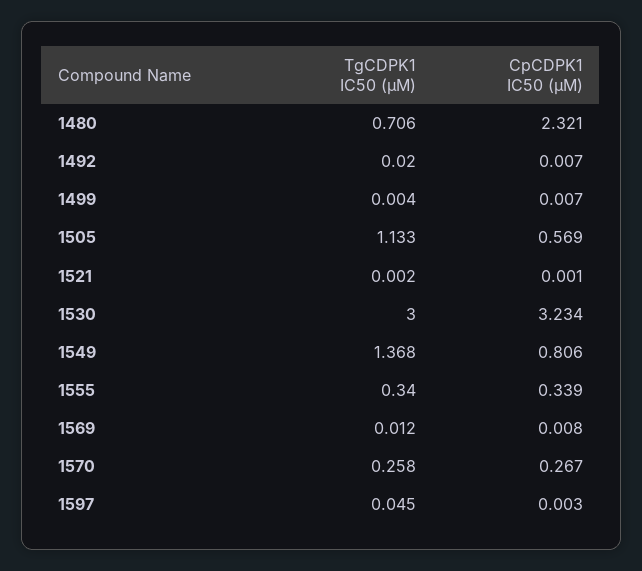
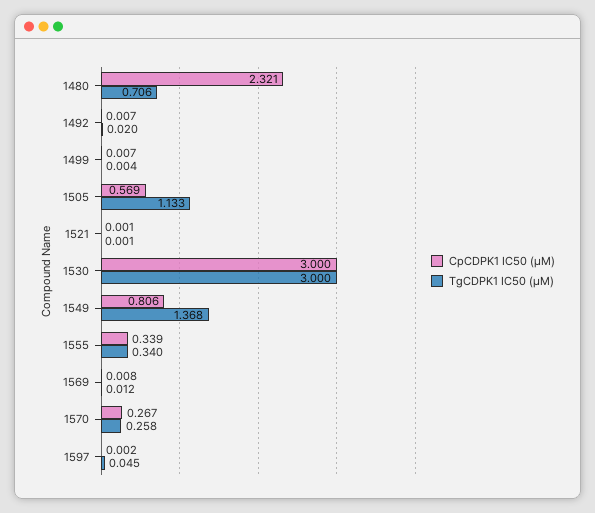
TgCDPK1 IC50 (μM), 1521: 0.002 -> 0.001
CpCDPK1 IC50 (μM), 1530: 3.234 -> 3
CpCDPK1 IC50 (μM), 1597: 0.003 -> 0.002

